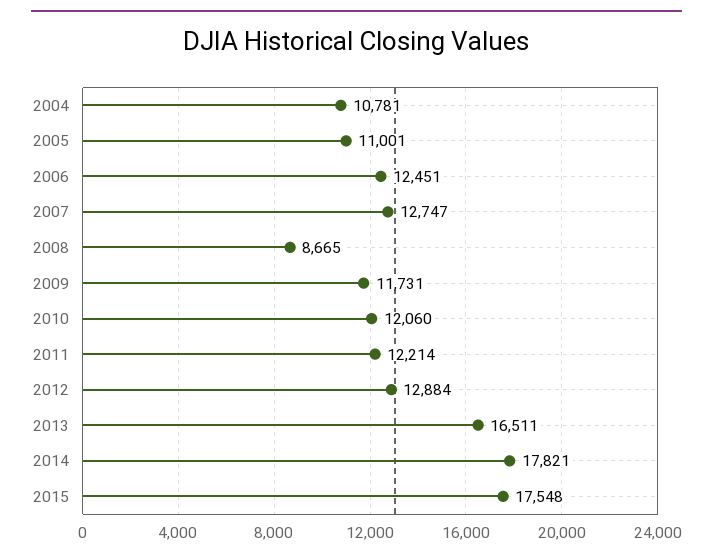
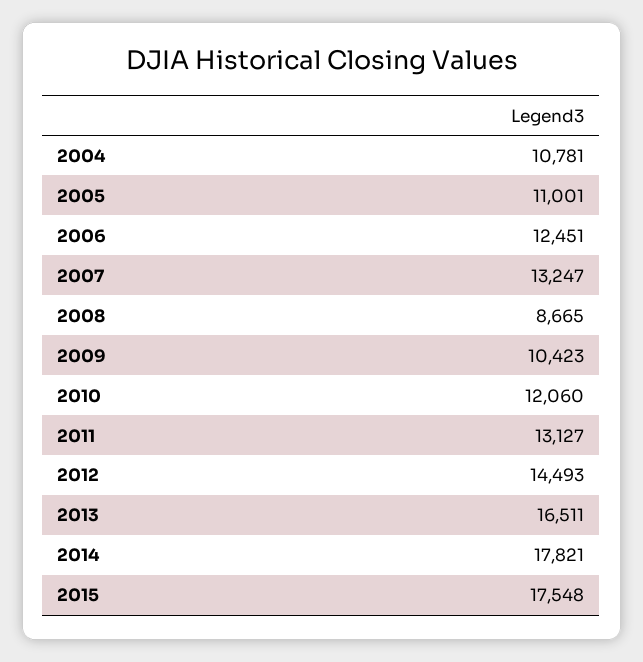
2007: 12747 -> 13247
2009: 11731 -> 10423
2011: 12214 -> 13127
2012: 12884 -> 14493

